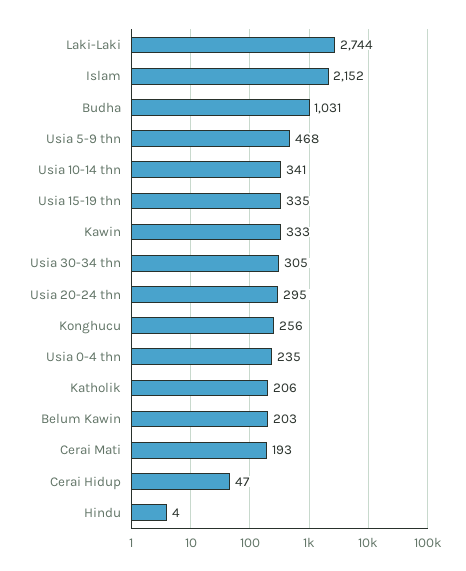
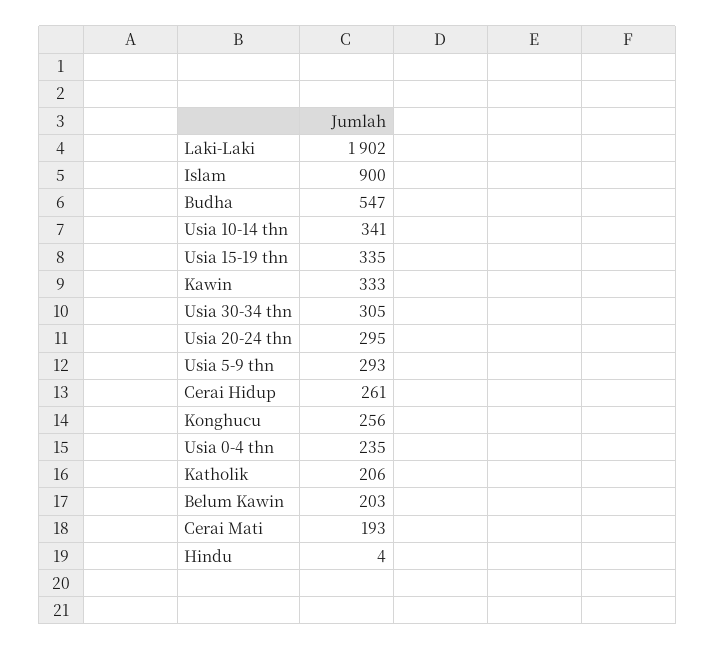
Laki-Laki: 2744 -> 1902
Islam: 2152 -> 900
Budha: 1031 -> 547
Usia 5-9 thn: 468 -> 293
Cerai Hidup: 47 -> 261

